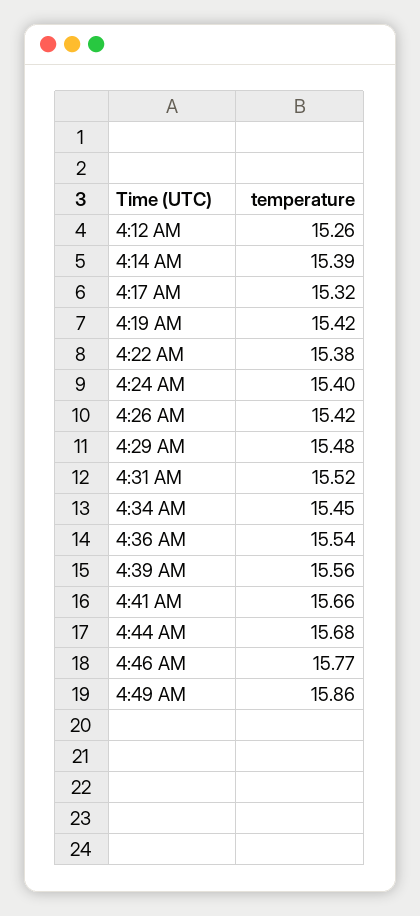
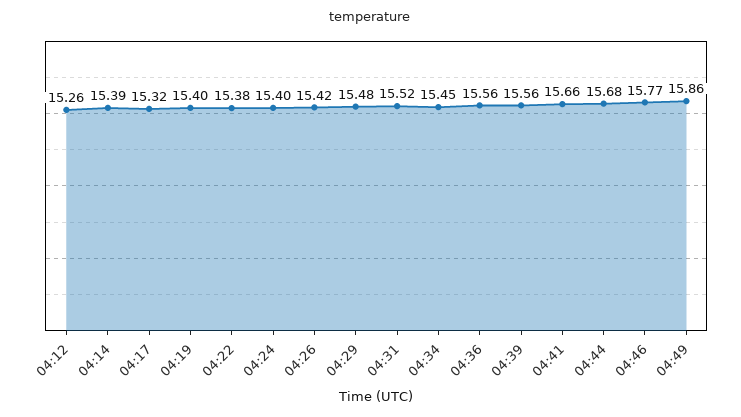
4:19 AM: 15.42 -> 15.4
4:36 AM: 15.54 -> 15.56

